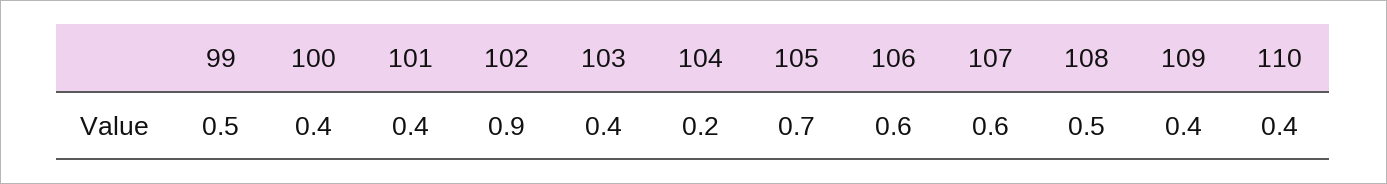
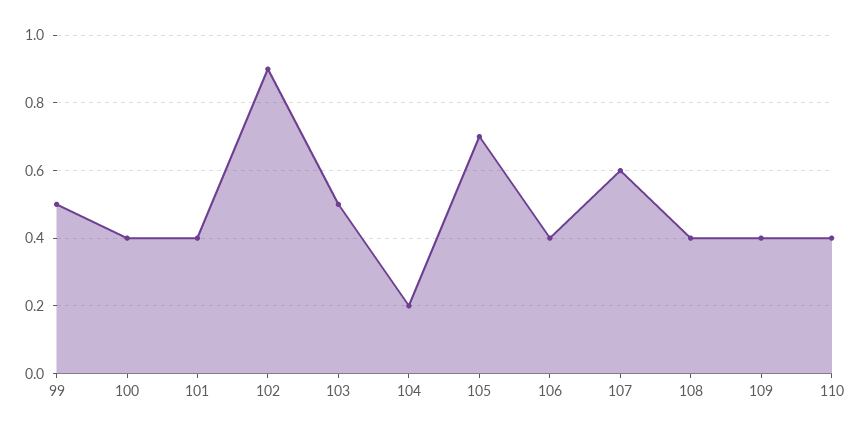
103: 0.4 -> 0.5
106: 0.6 -> 0.4
108: 0.5 -> 0.4

